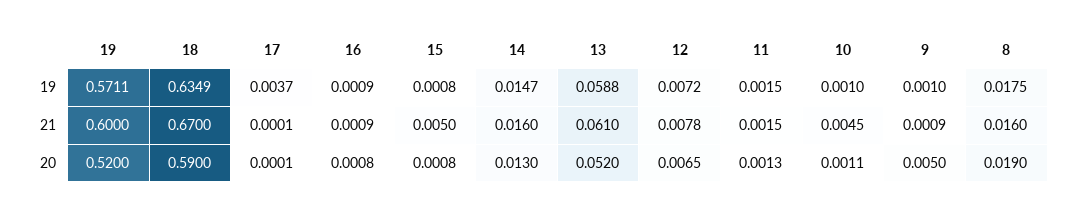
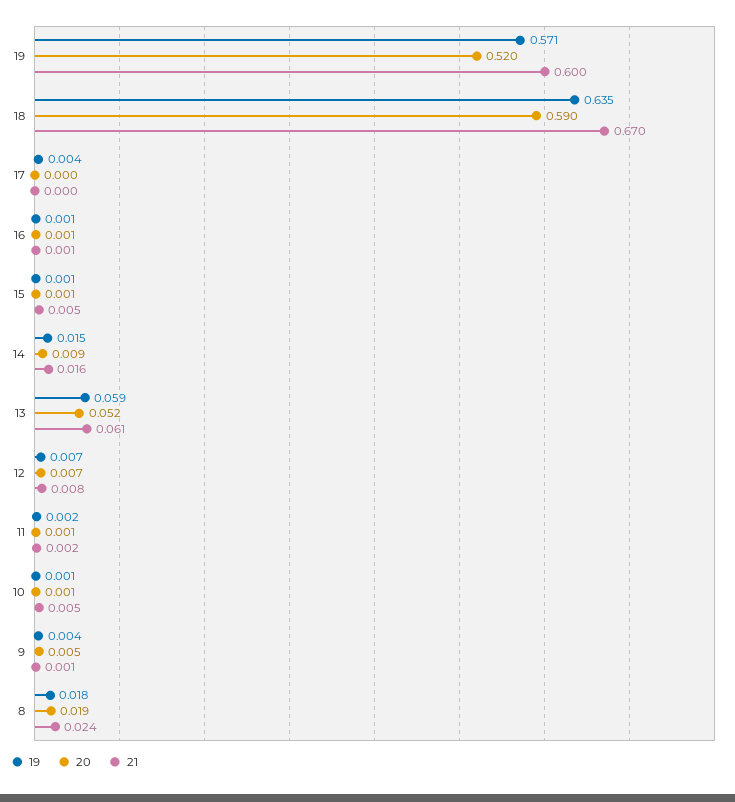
19, 9: 0.001 -> 0.004
21, 8: 0.016 -> 0.024
20, 14: 0.013 -> 0.009

